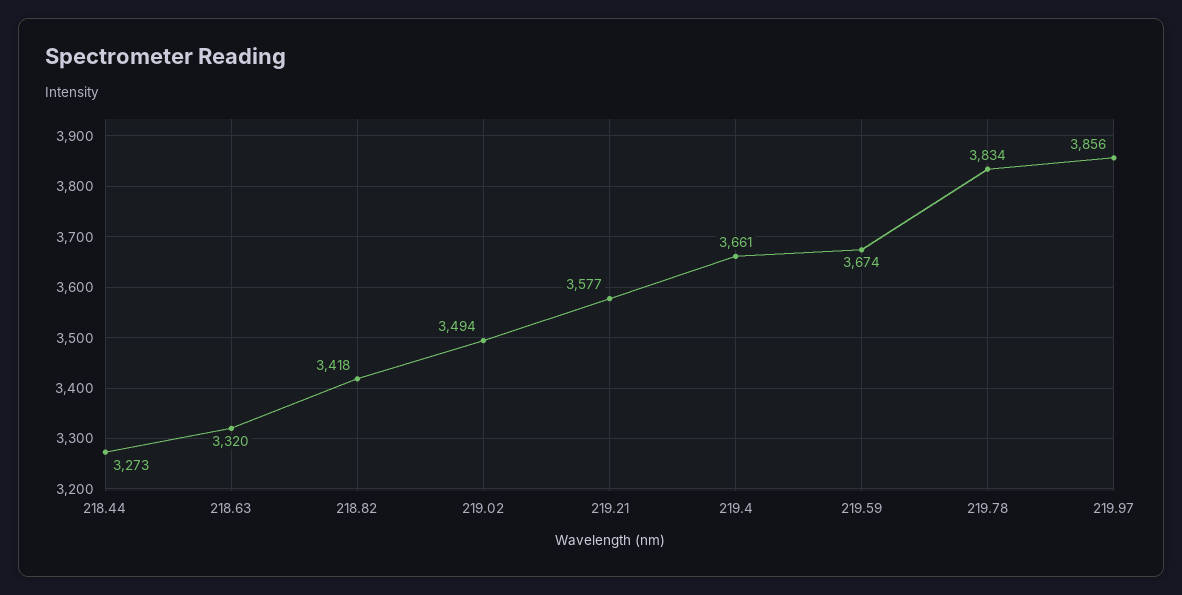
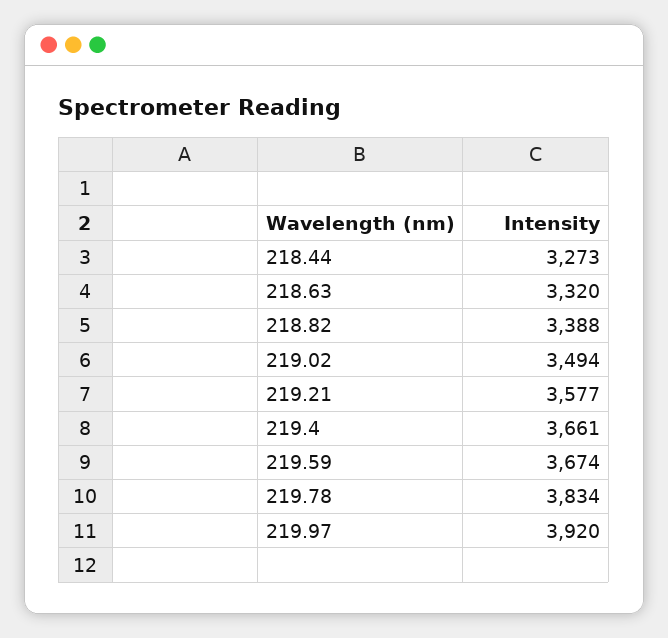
218.82: 3418 -> 3388
219.97: 3856 -> 3920

